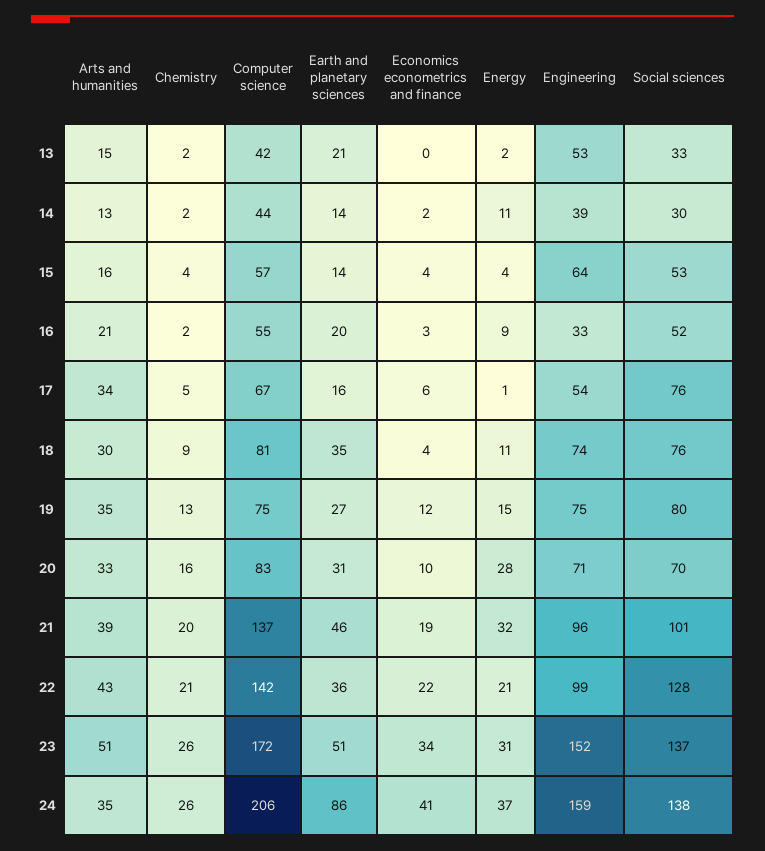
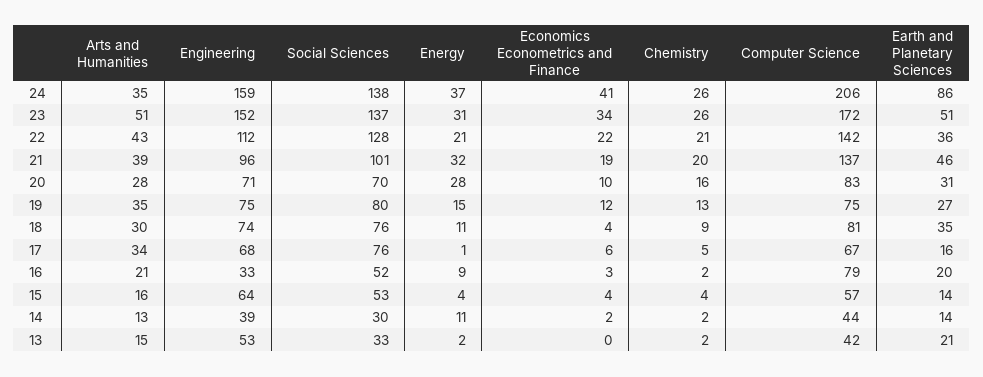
Computer science, 16: 55 -> 79
Engineering, 17: 54 -> 68
Arts and humanities, 20: 33 -> 28
Engineering, 22: 99 -> 112

